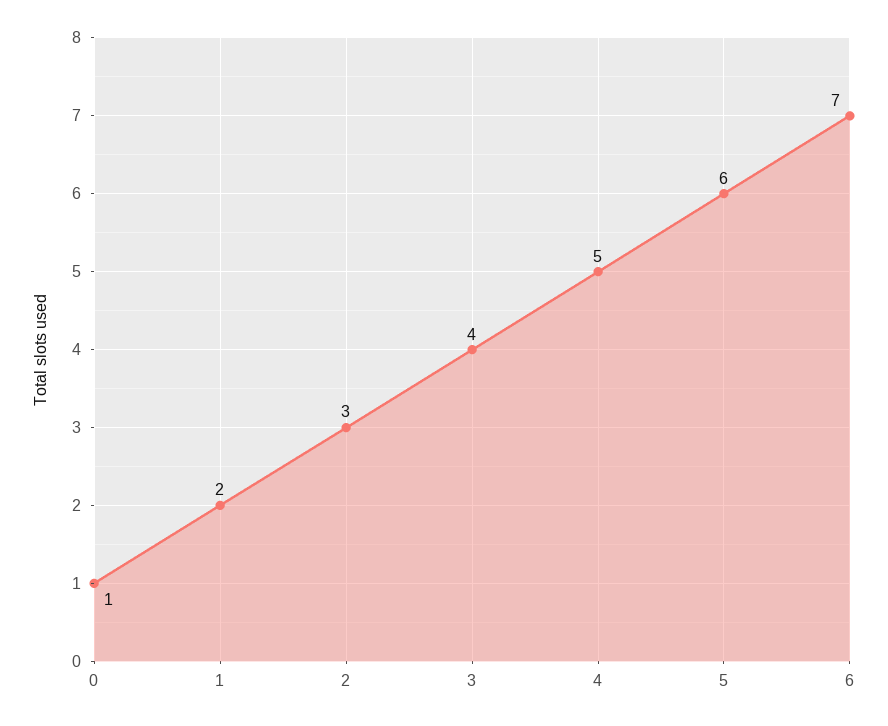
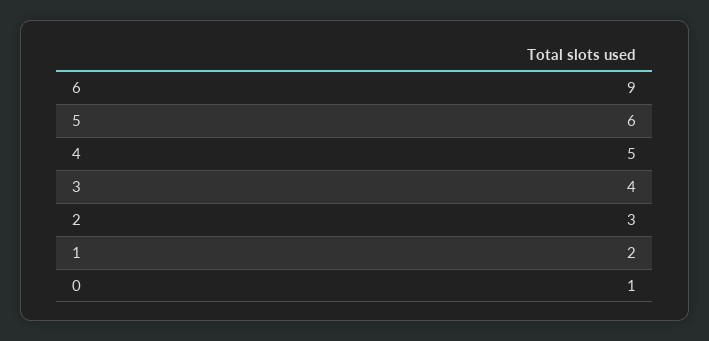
6: 7 -> 9

